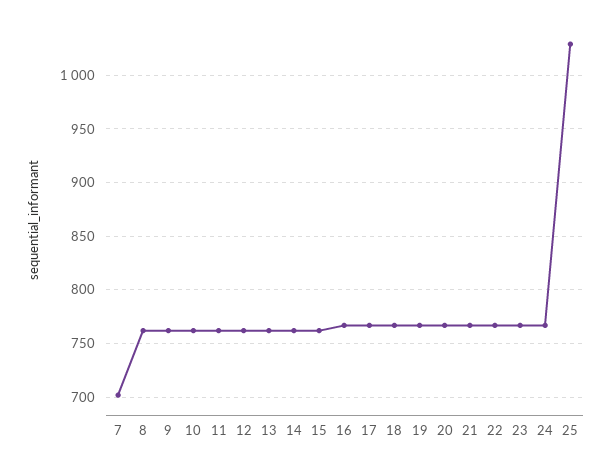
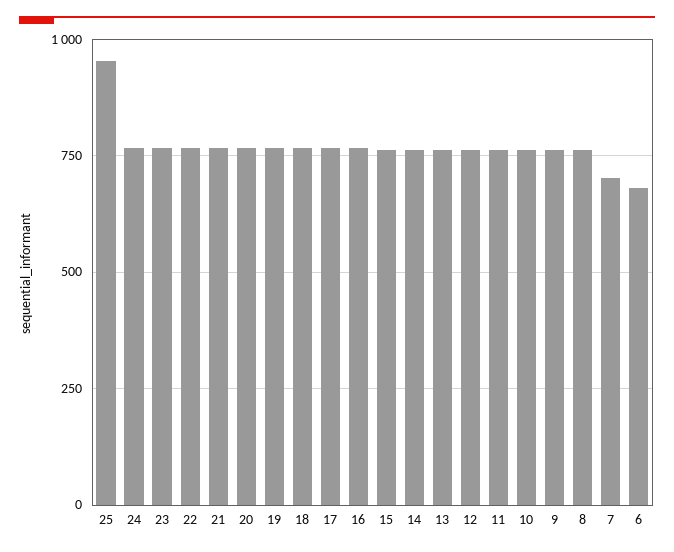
25: 1030 -> 950
6: none -> 675

